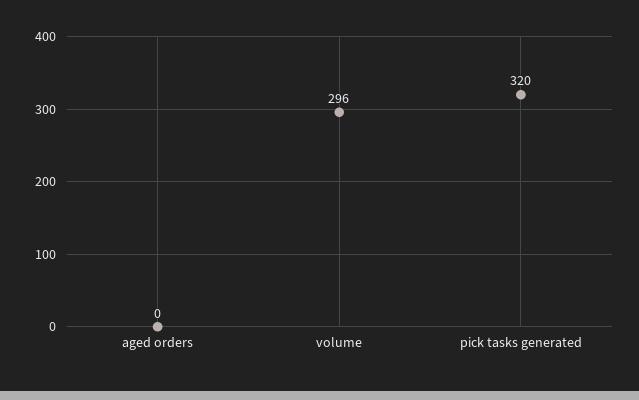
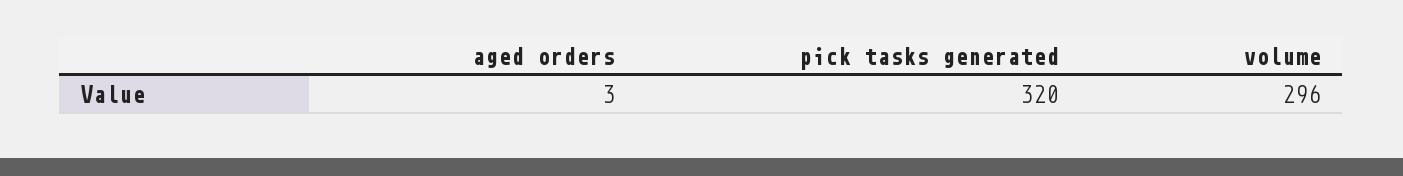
aged orders: 0 -> 3

